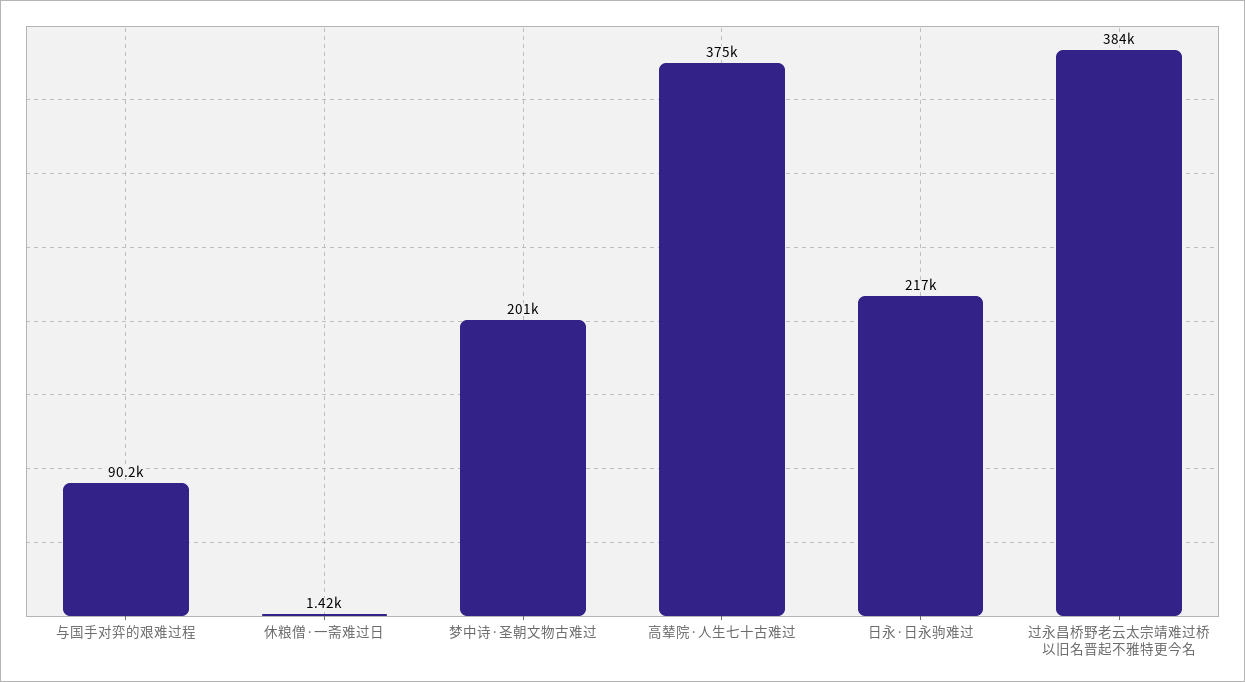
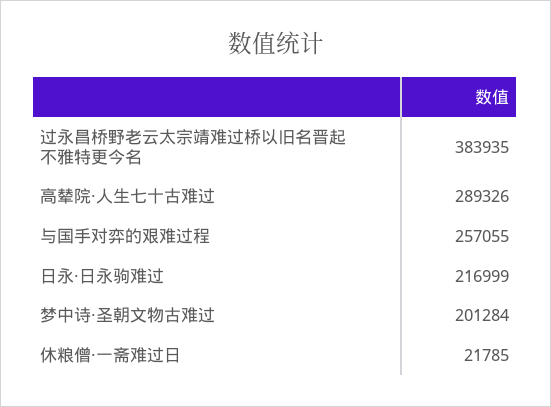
与国手对弈的艰难过程: 90200 -> 257055
休粮僧·一斋难过日: 1420 -> 21785
高辇院·人生七十古难过: 375000 -> 289326

